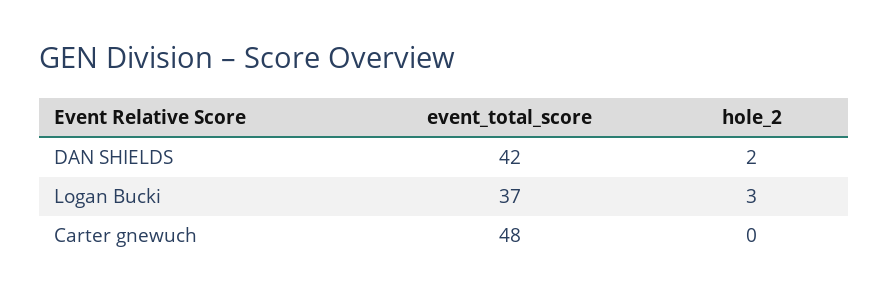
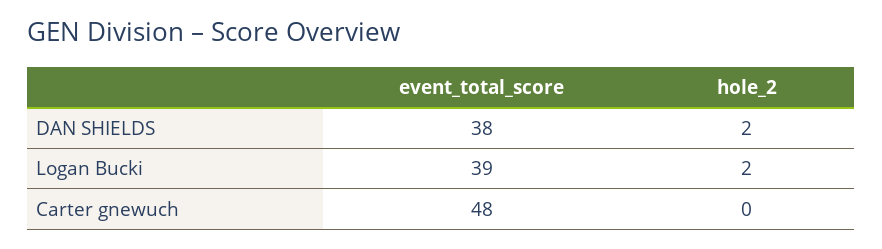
event_total_score, DAN SHIELDS: 42 -> 38
event_total_score, Logan Bucki: 37 -> 39
hole_2, Logan Bucki: 3 -> 2

